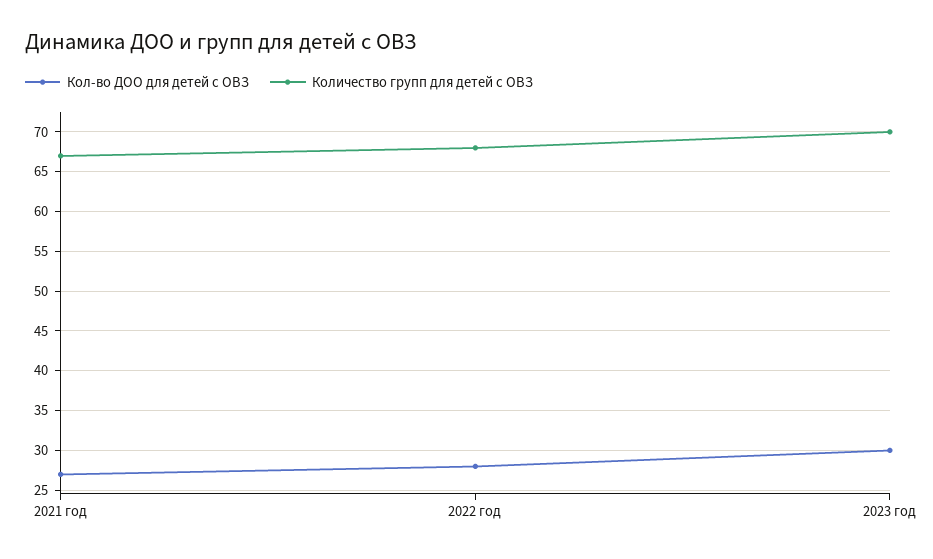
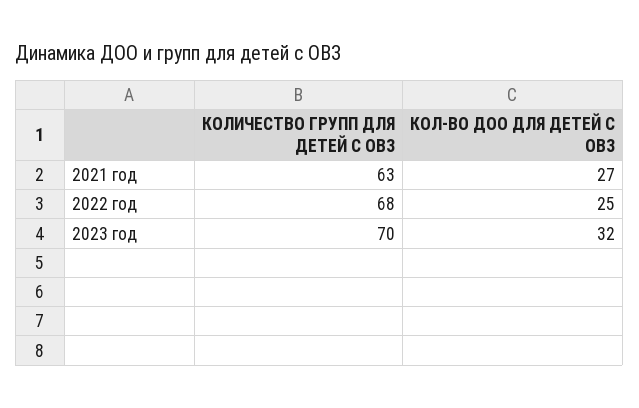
Количество групп для детей с ОВЗ, 2021 год: 67 -> 63
Кол-во ДОО для детей с ОВЗ, 2022 год: 28 -> 25
Кол-во ДОО для детей с ОВЗ, 2023 год: 30 -> 32

